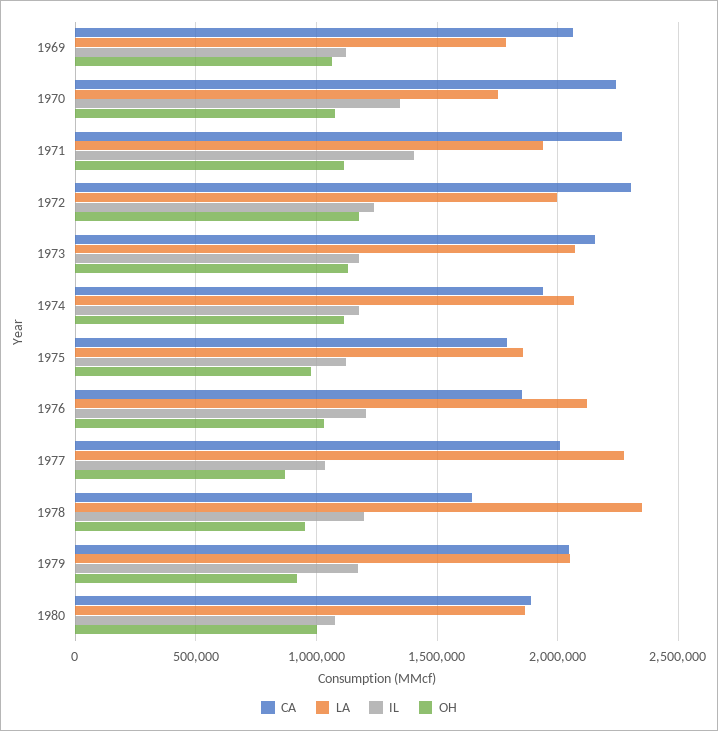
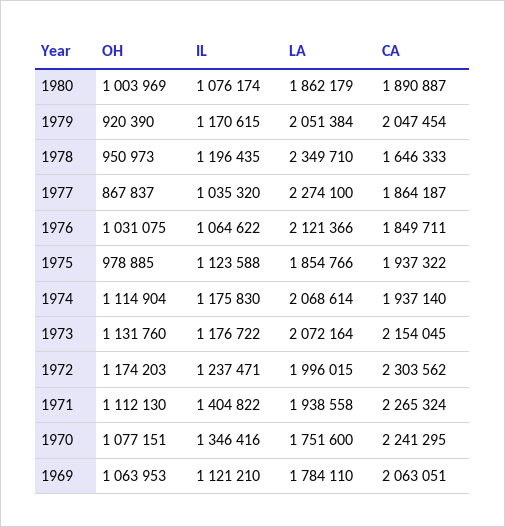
CA, 1975: 1800000 -> 1937322
IL, 1976: 1200000 -> 1064622
CA, 1977: 2000000 -> 1864187

